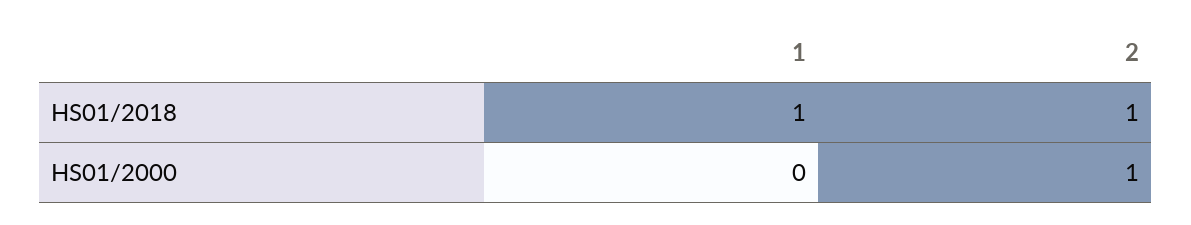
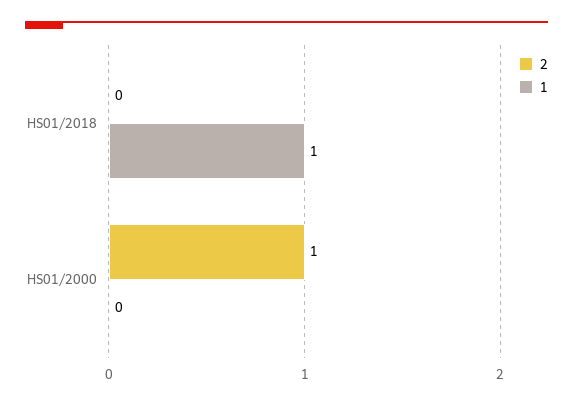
2, HS01/2018: 1 -> 0

